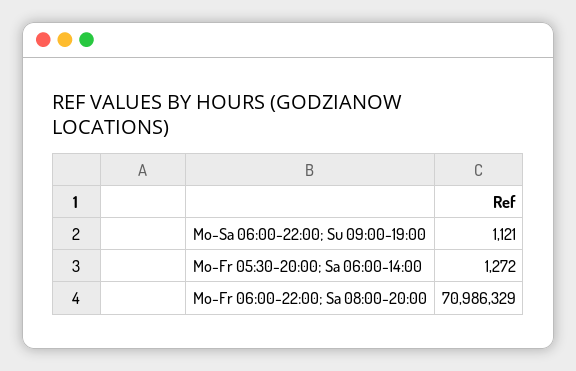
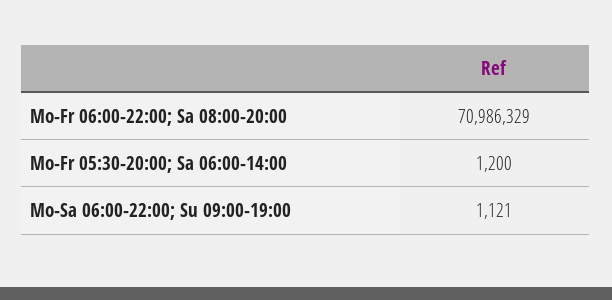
Mo-Fr 05:30-20:00; Sa 06:00-14:00: 1272 -> 1200

